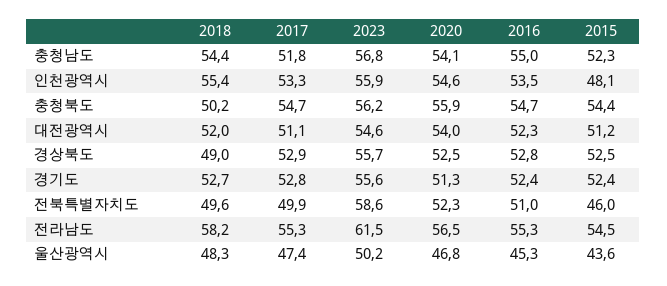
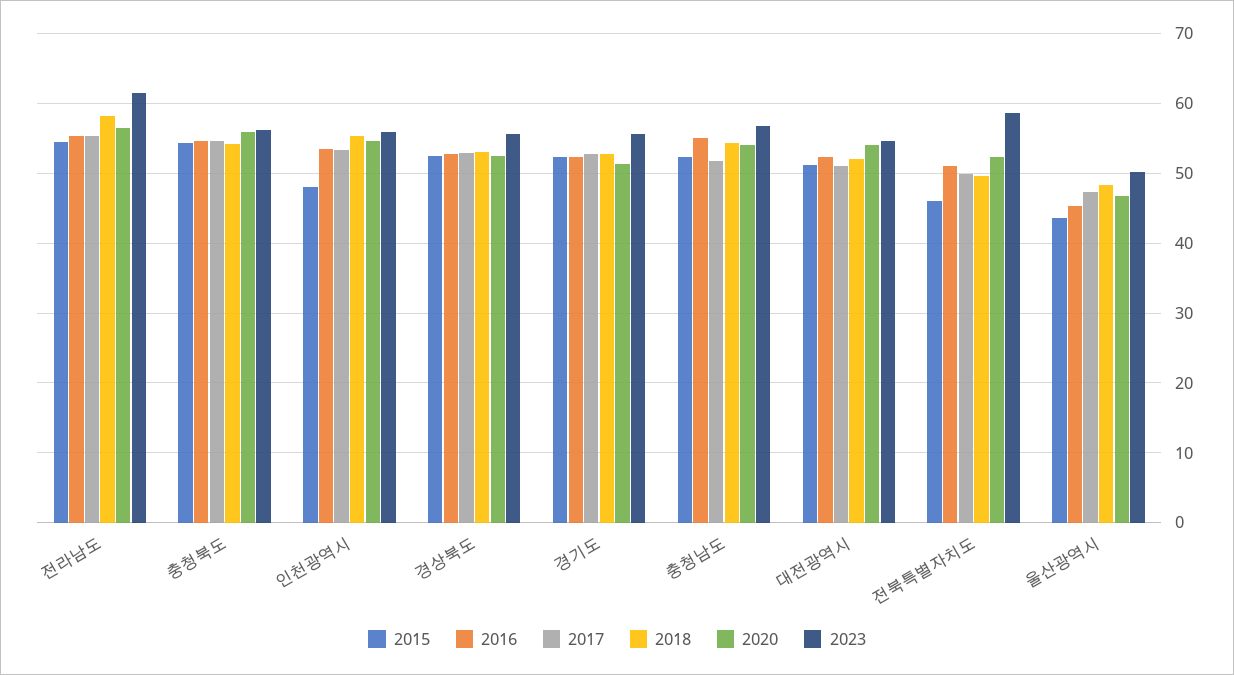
2018, 충청북도: 50.2 -> 54
2018, 경상북도: 49 -> 53

